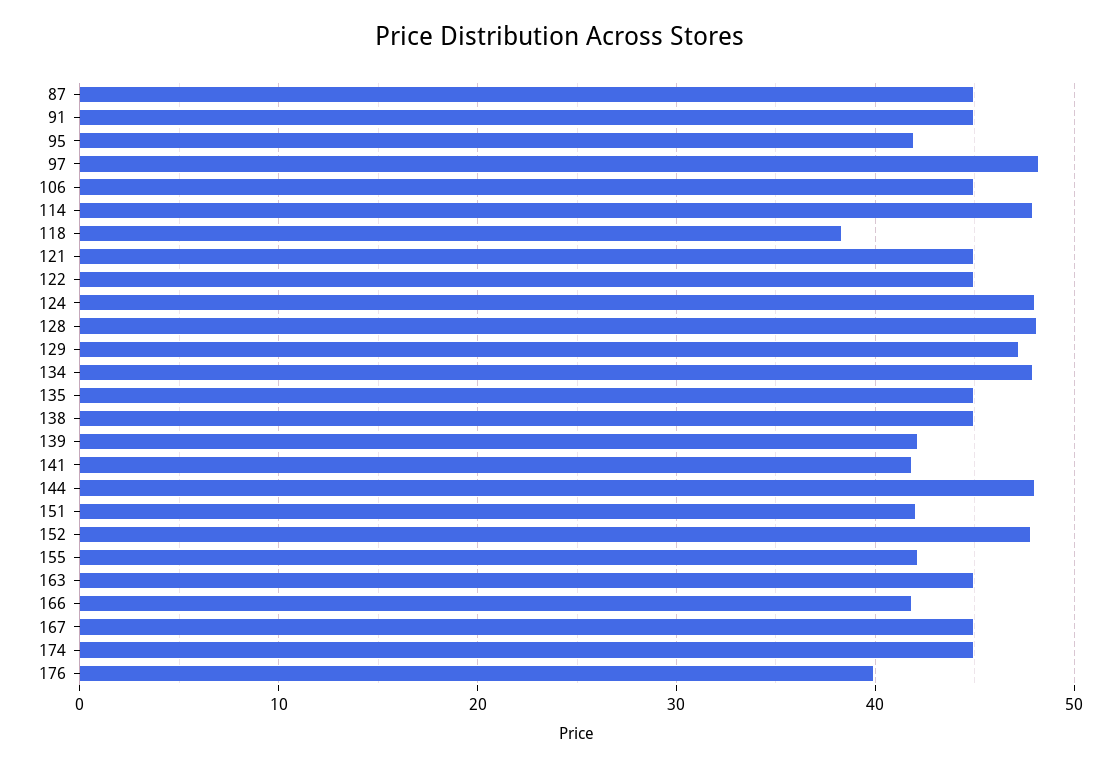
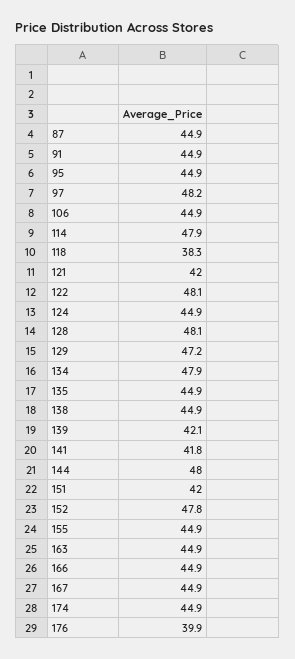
95: 42 -> 44.9
121: 45 -> 42
122: 45 -> 48.1
124: 48 -> 44.9
155: 42 -> 44.9
166: 42 -> 44.9

